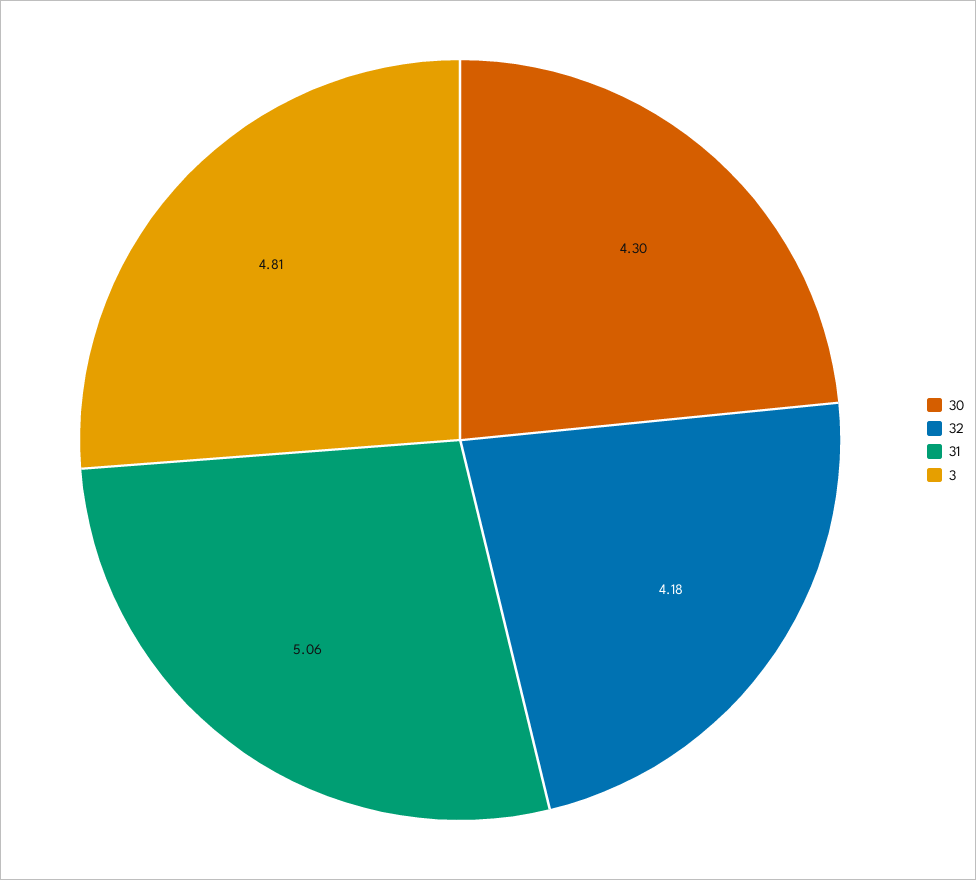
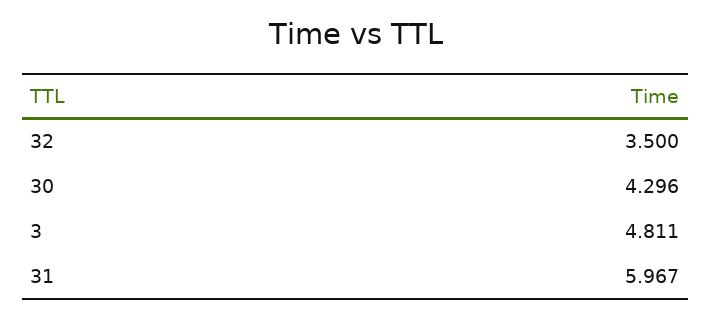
32: 4.18 -> 3.5
31: 5.06 -> 5.967

